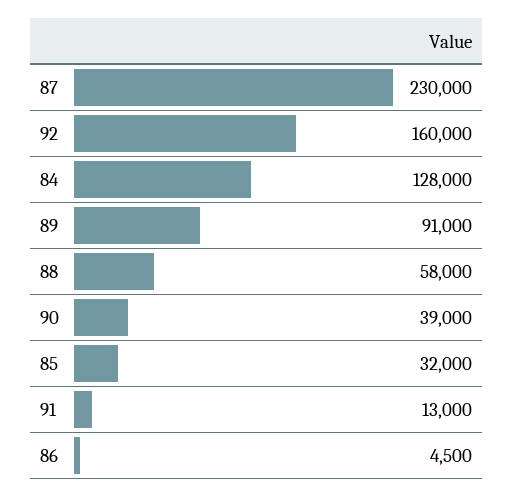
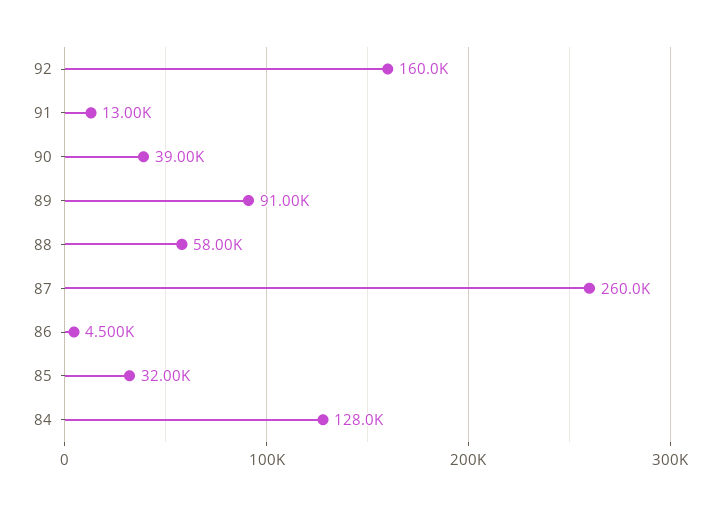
87: 230000 -> 260000

